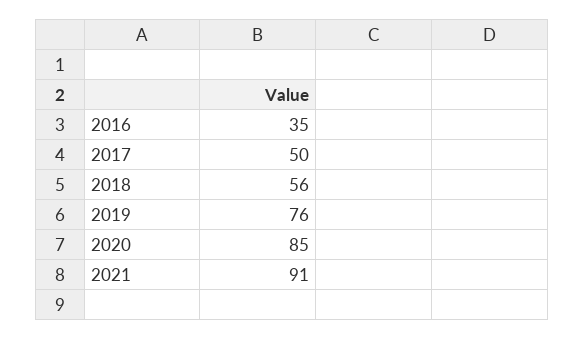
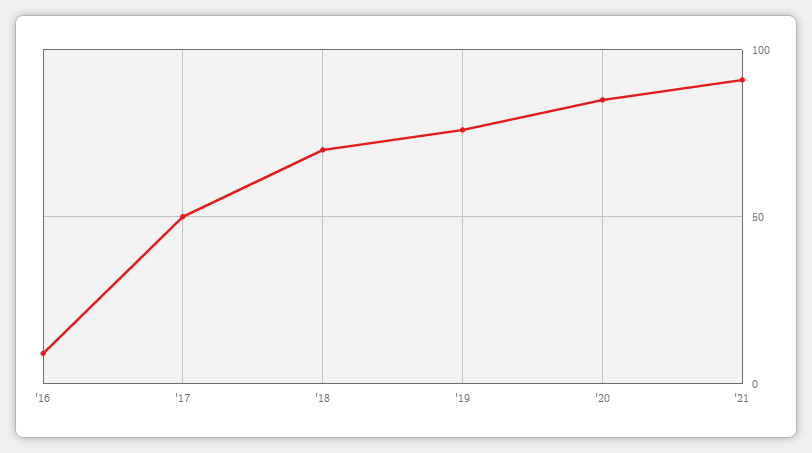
2016: 35 -> 10
2018: 56 -> 70

